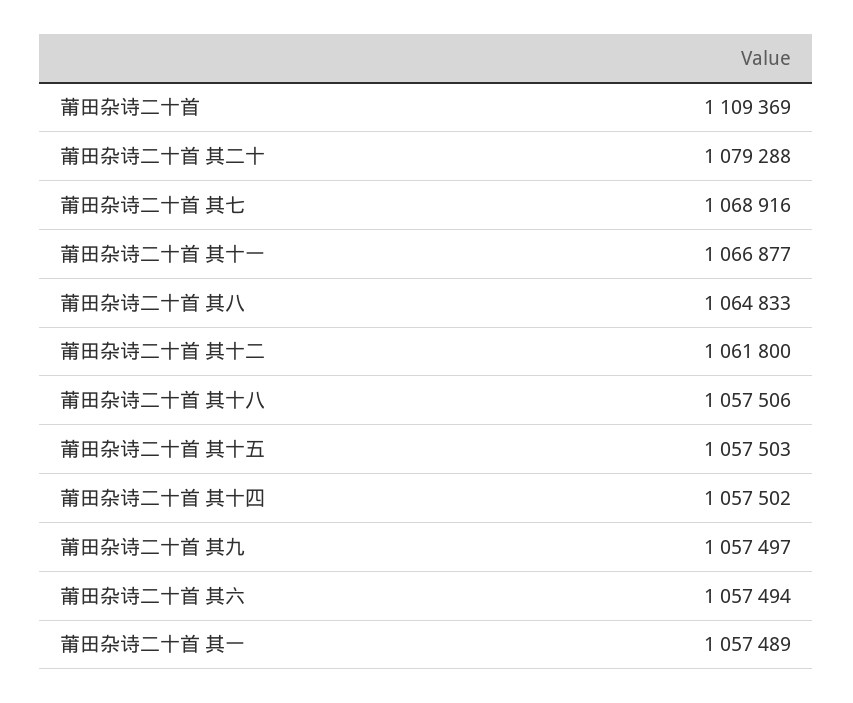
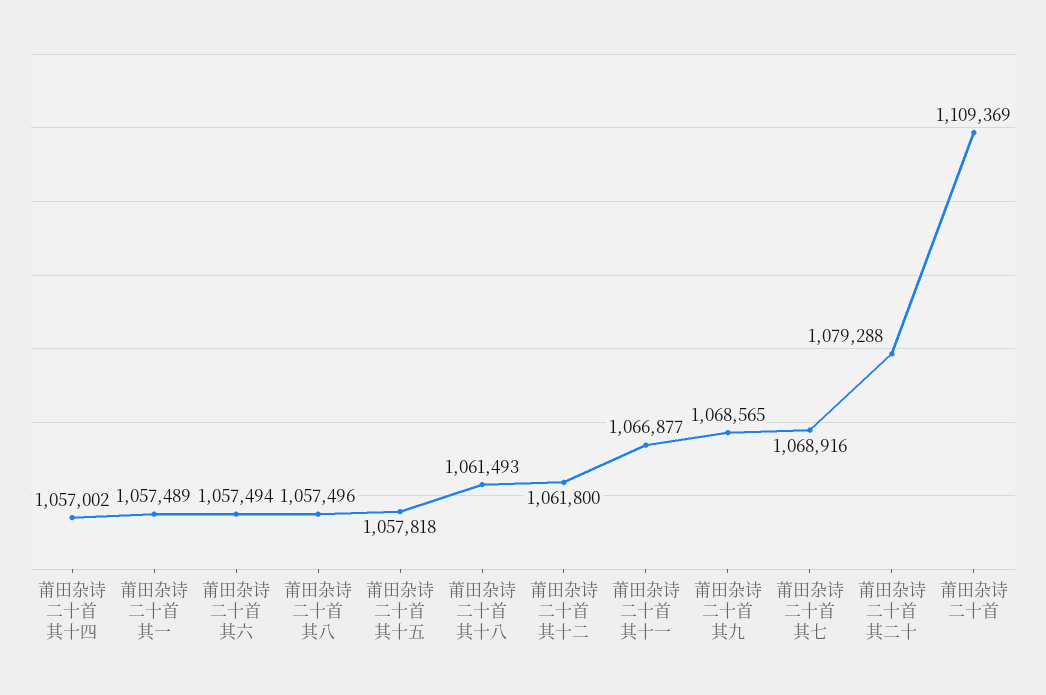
莆田杂诗二十首 其八: 1064833 -> 1057496
莆田杂诗二十首 其十八: 1057506 -> 1061493
莆田杂诗二十首 其十五: 1057503 -> 1057818
莆田杂诗二十首 其十四: 1057502 -> 1057002
莆田杂诗二十首 其九: 1057497 -> 1068565

